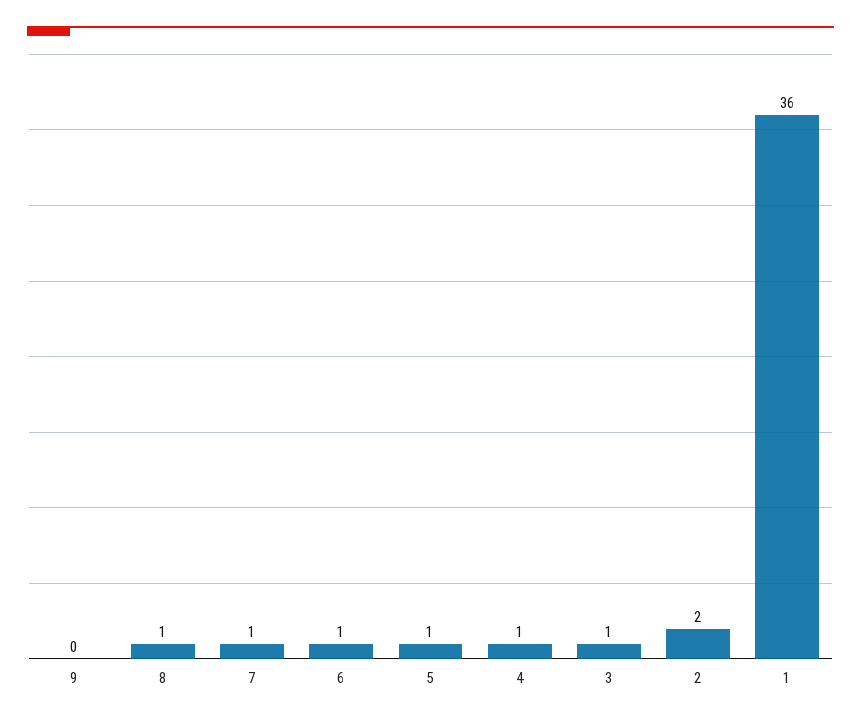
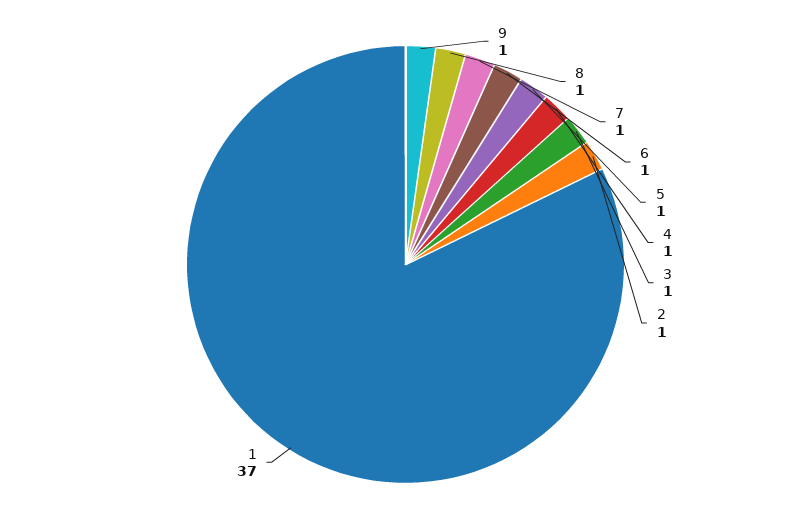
9: 0 -> 1
2: 2 -> 1
1: 36 -> 37

